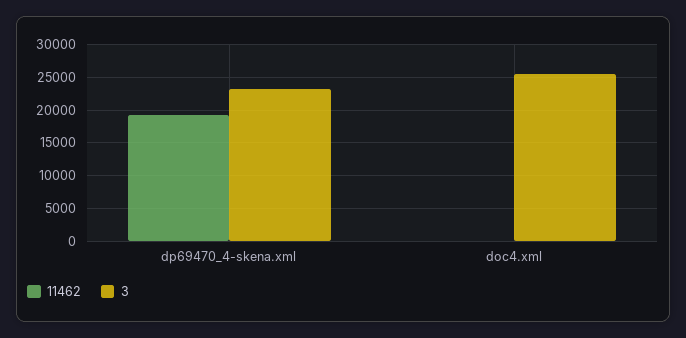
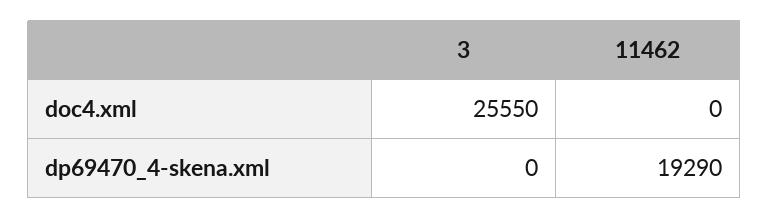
3, dp69470_4-skena.xml: 23000 -> 0

